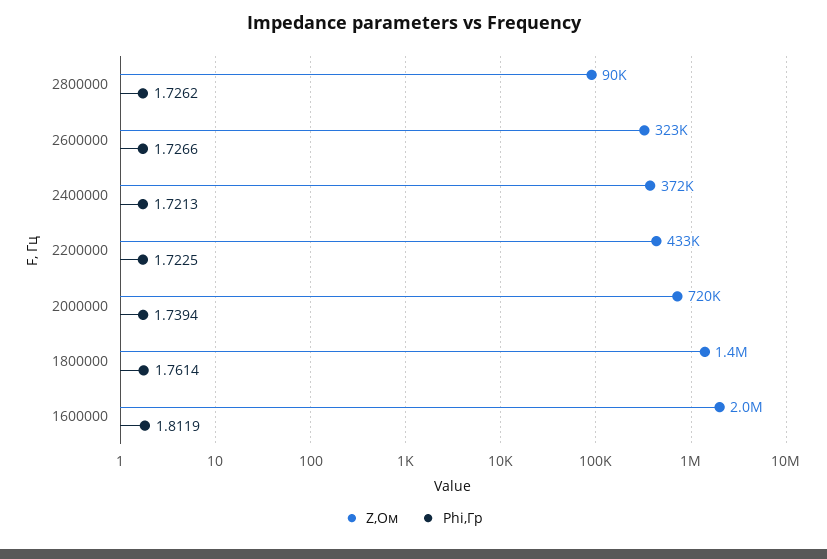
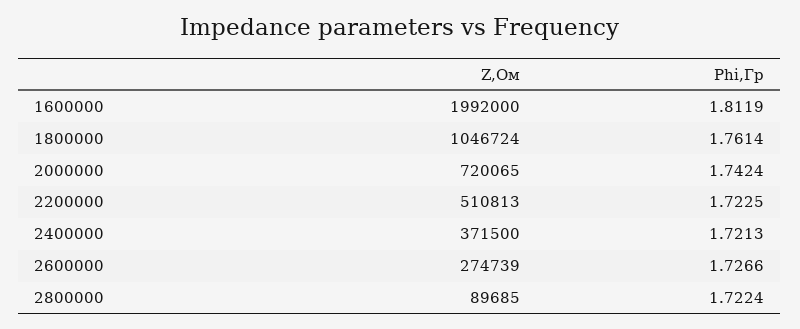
Phi,Гр, 2800000: 1.7262 -> 1.7224
Z,Ом, 2600000: 323000 -> 274739
Z,Ом, 2200000: 433000 -> 510813
Phi,Гр, 2000000: 1.7394 -> 1.7424
Z,Ом, 1800000: 1400000 -> 1046724

